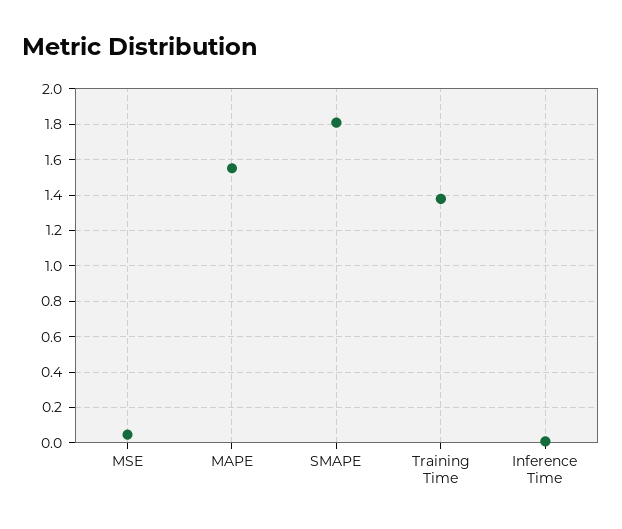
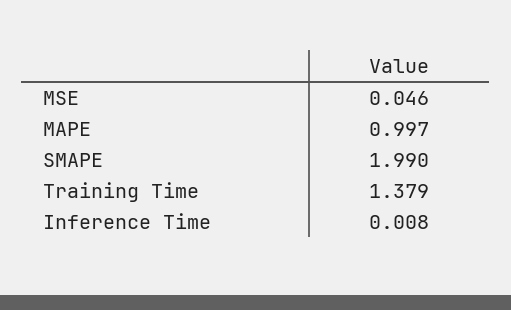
MAPE: 1.55 -> 0.997
SMAPE: 1.8 -> 1.99

